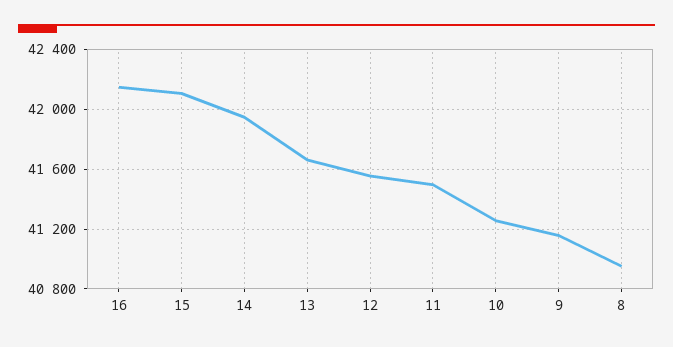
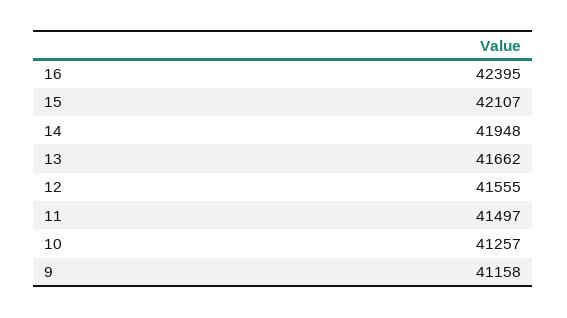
16: 42150 -> 42395
8: 40950 -> none

